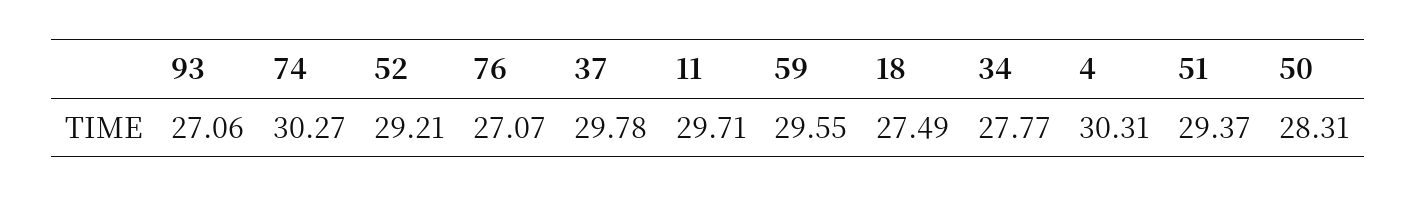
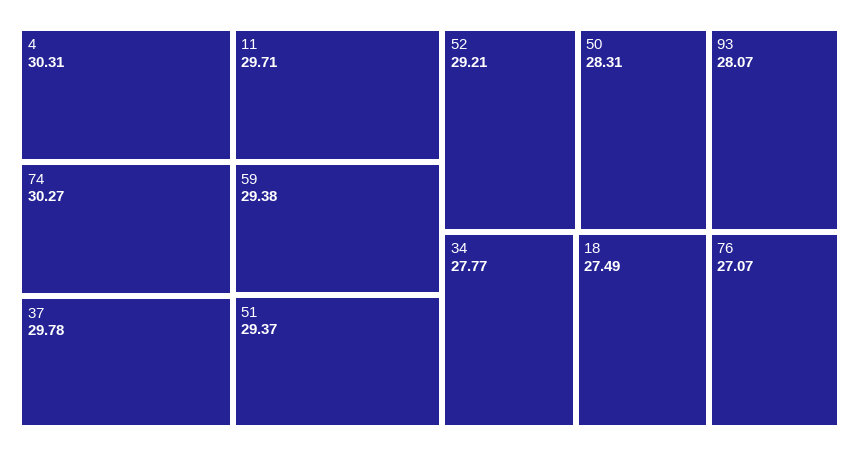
93: 27.06 -> 28.07
59: 29.55 -> 29.38

